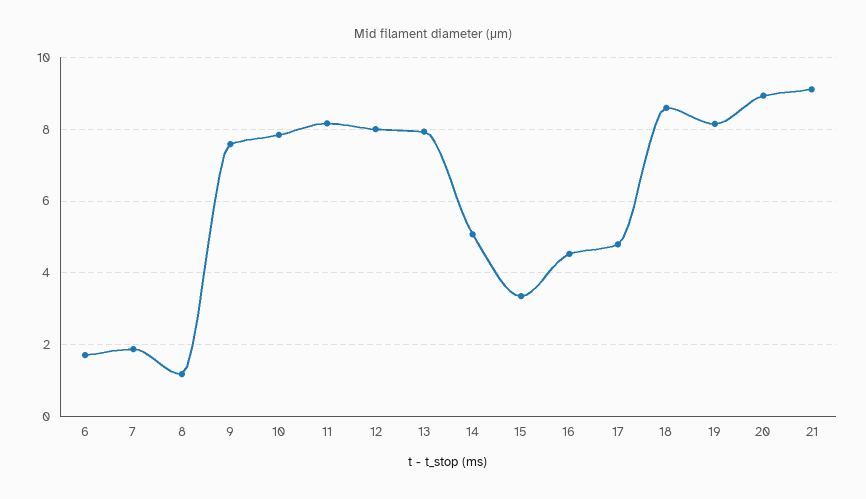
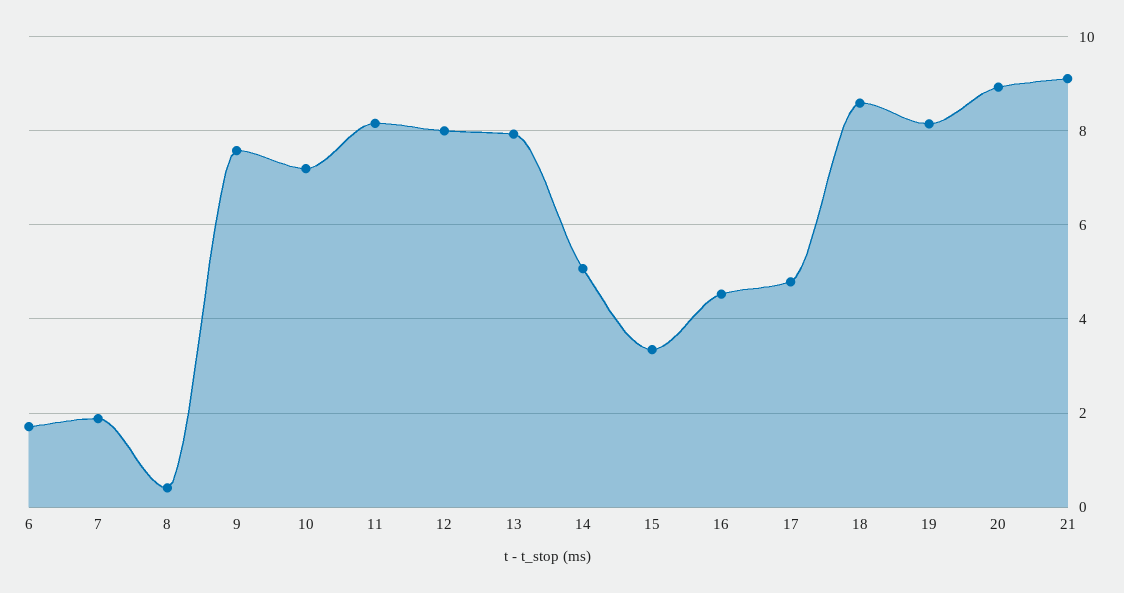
8: 1.2 -> 0.4
10: 7.8 -> 7.2

